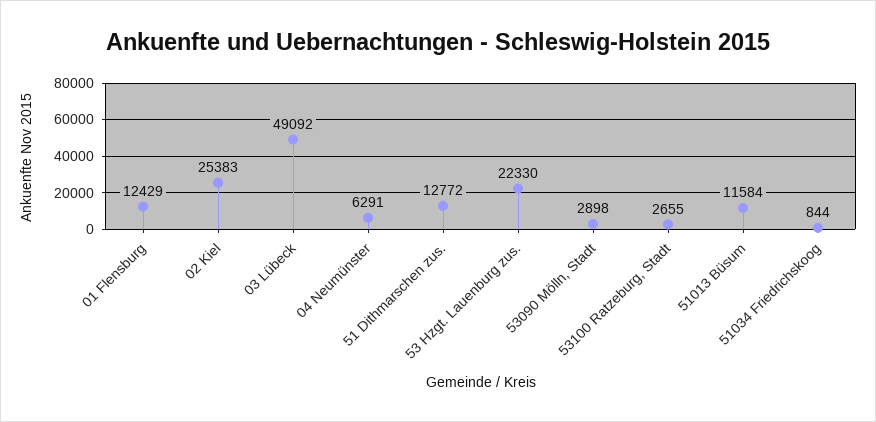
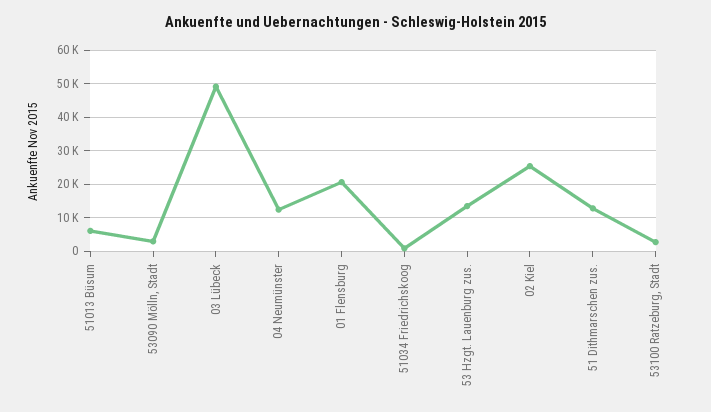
01 Flensburg: 12429 -> 20000
04 Neumünster: 6291 -> 12000
53 Hzgt. Lauenburg zus.: 22330 -> 14000
51013 Büsum: 11584 -> 6000

